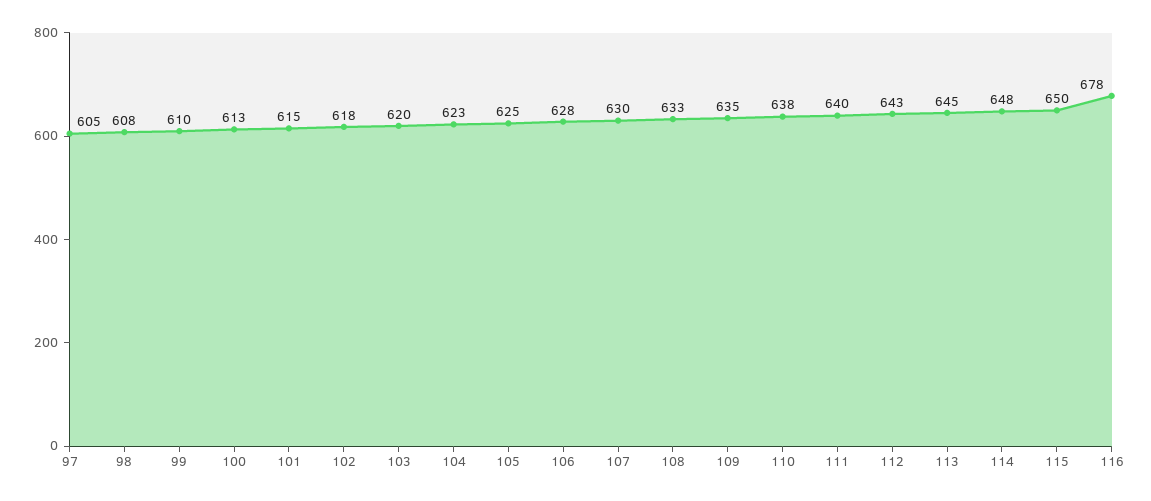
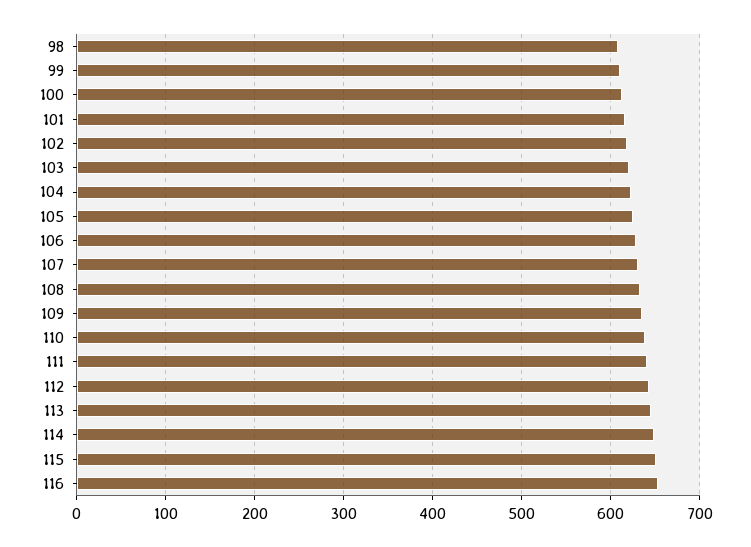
97: 605 -> none
116: 678 -> 650

